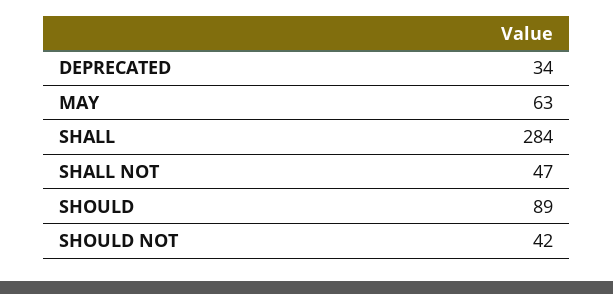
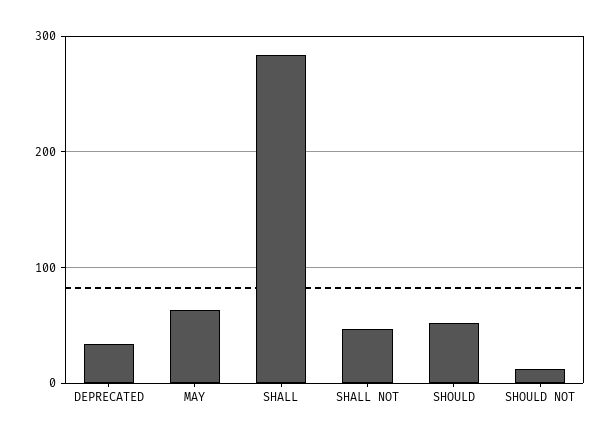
SHOULD: 89 -> 50
SHOULD NOT: 42 -> 10

